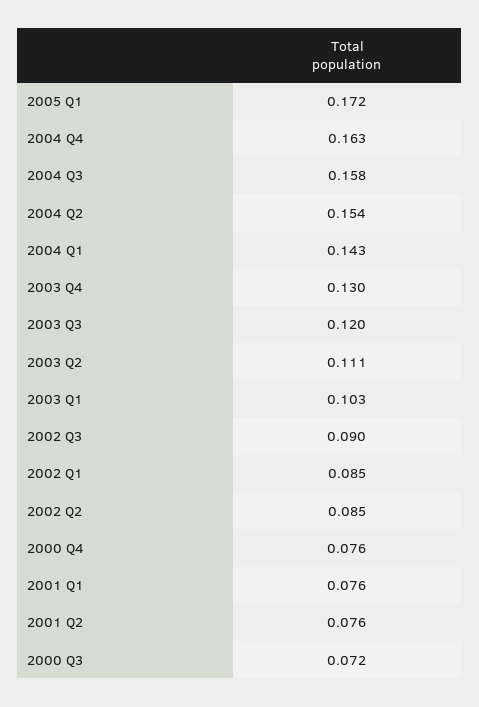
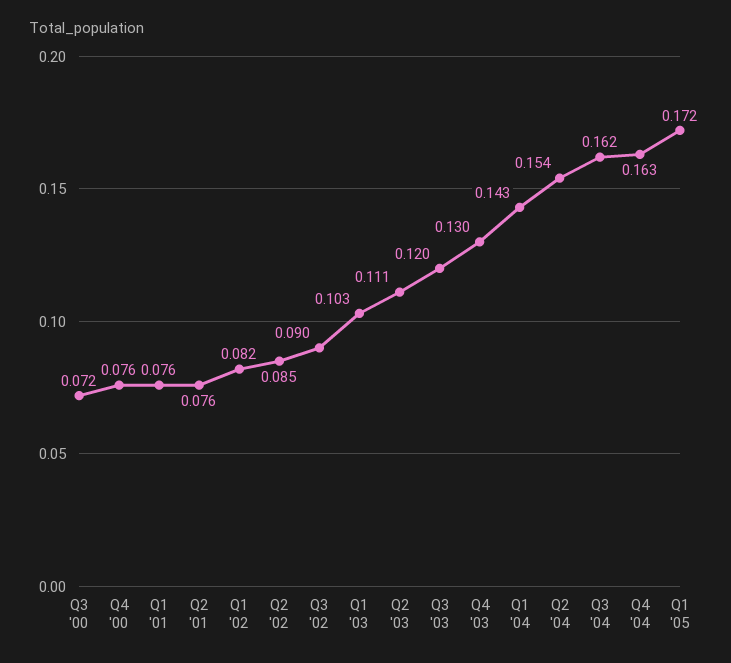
2004 Q3: 0.158 -> 0.162
2002 Q1: 0.085 -> 0.082

